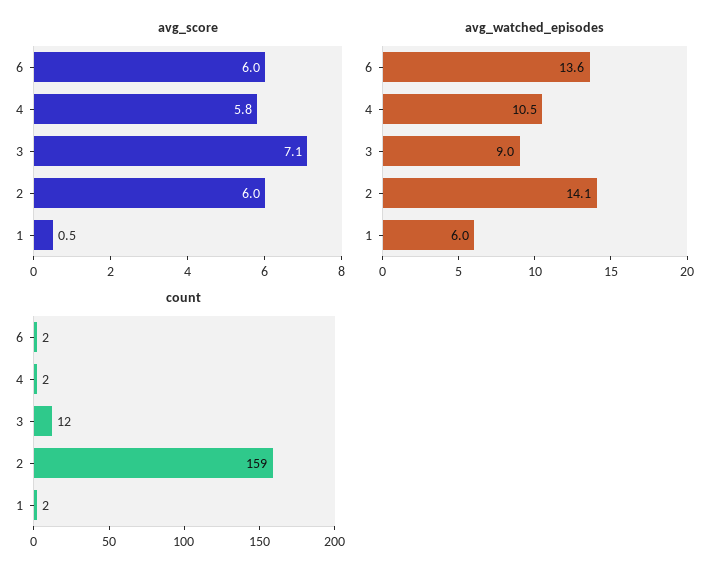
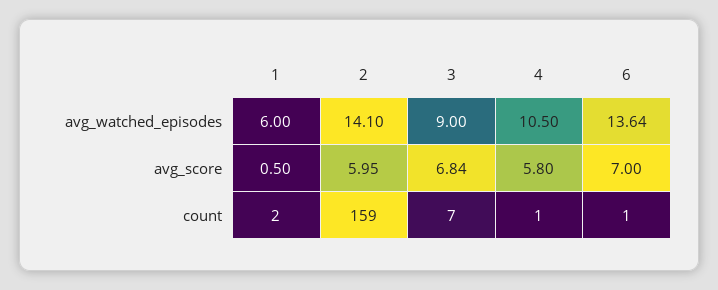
avg_score, 6: 6 -> 7
avg_score, 3: 7.1 -> 6.84
count, 6: 2 -> 1
count, 4: 2 -> 1
count, 3: 12 -> 7

